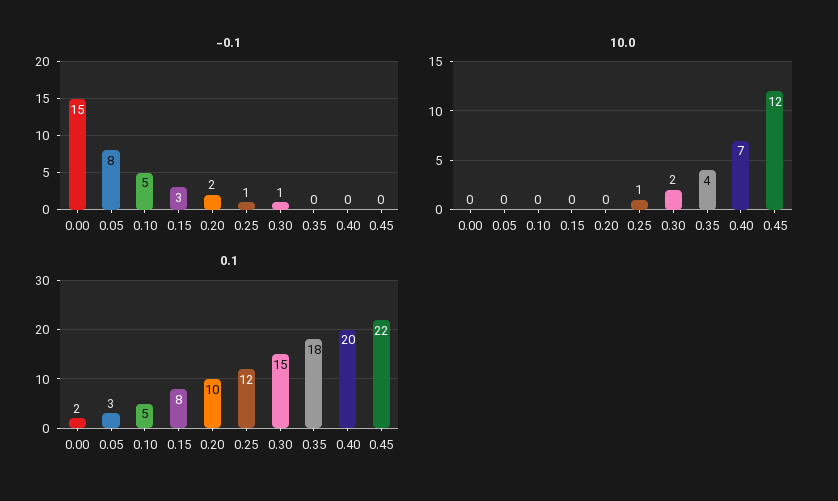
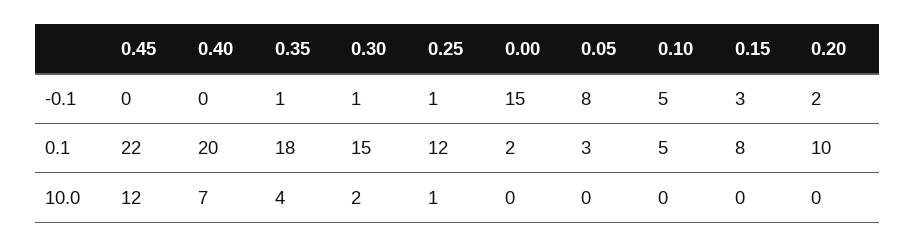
-0.1, 0.35: 0 -> 1

